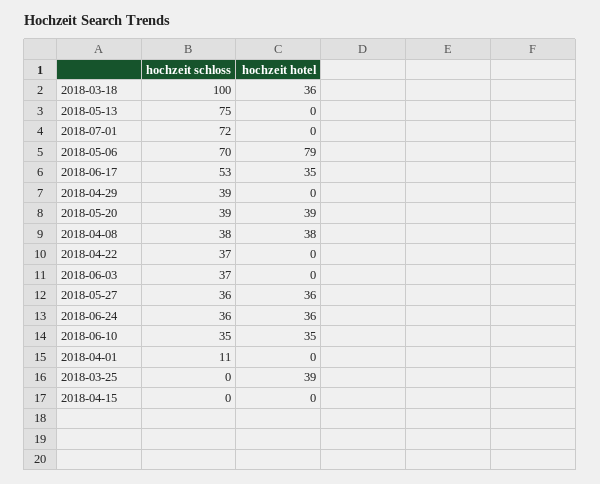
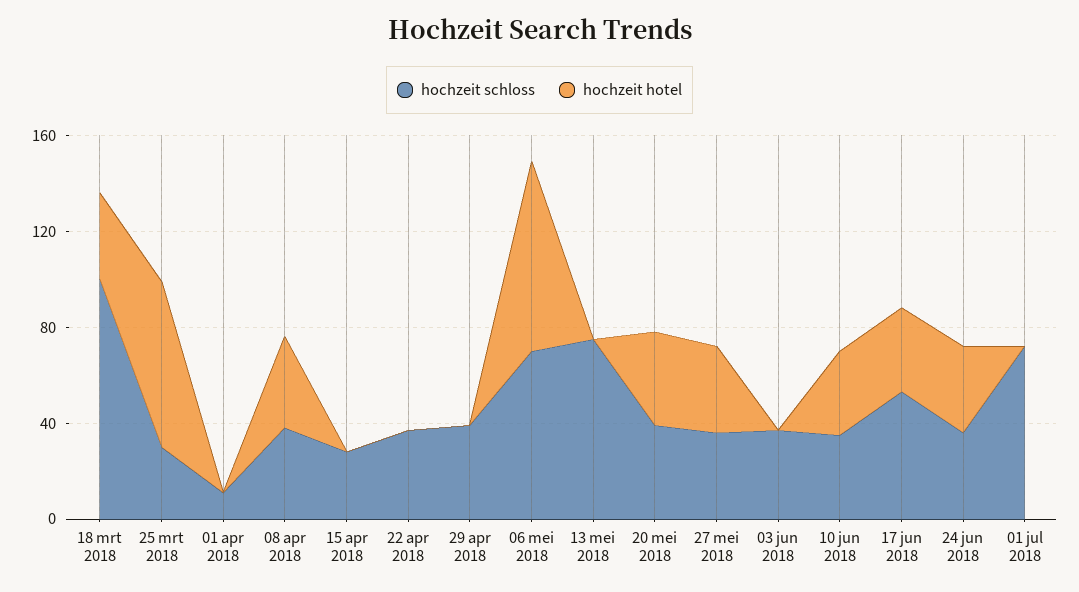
hochzeit schloss, 2018-03-25: 0 -> 30
hochzeit hotel, 2018-03-25: 39 -> 70
hochzeit schloss, 2018-04-15: 0 -> 30

